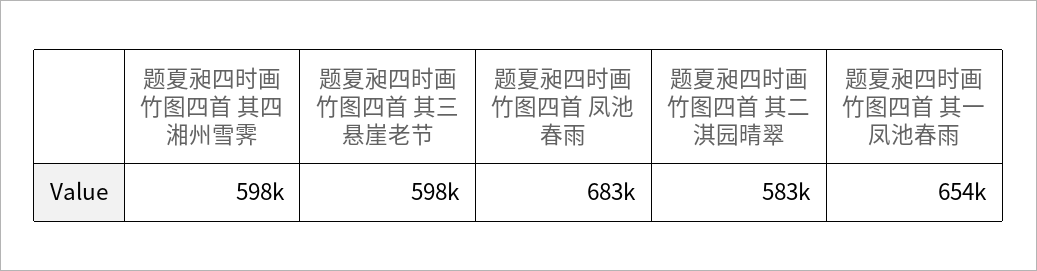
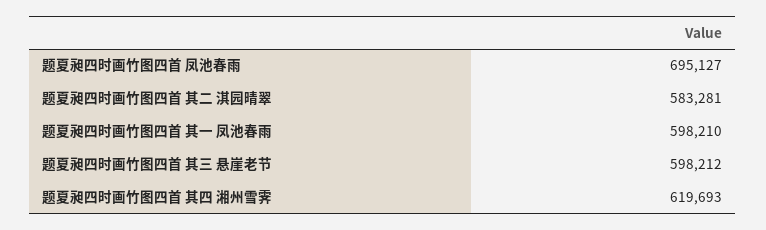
题夏昶四时画竹图四首 其四 湘州雪霁: 598000 -> 619693
题夏昶四时画竹图四首 凤池春雨: 683000 -> 695127
题夏昶四时画竹图四首 其一 凤池春雨: 654000 -> 598210

